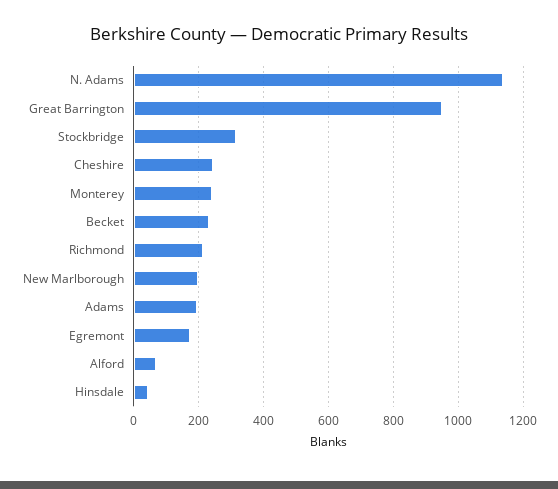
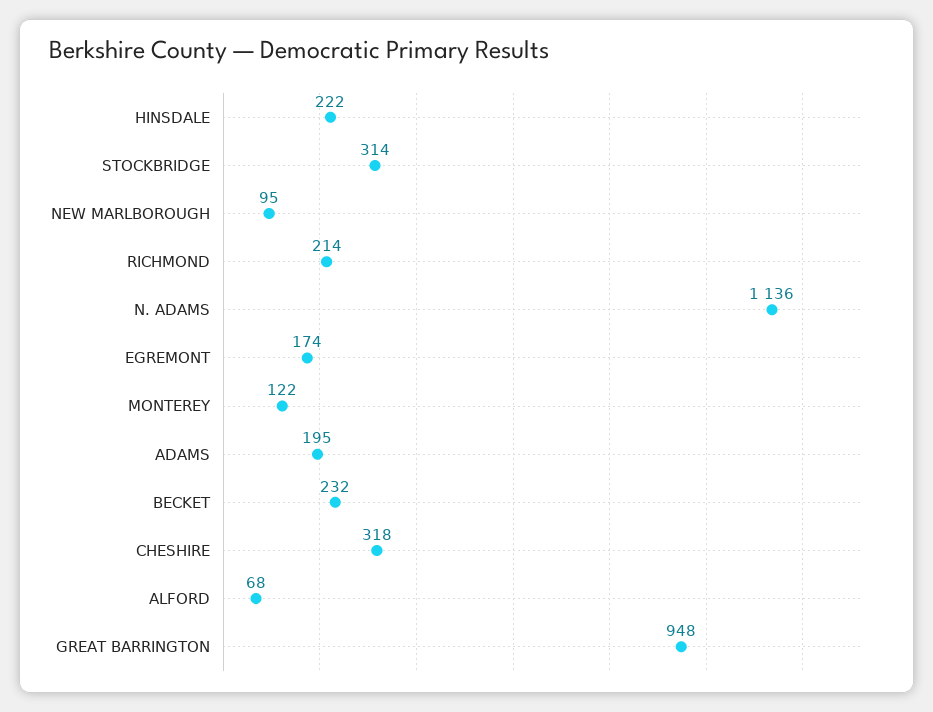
Cheshire: 240 -> 318
Monterey: 240 -> 122
New Marlborough: 200 -> 95
Hinsdale: 40 -> 222

